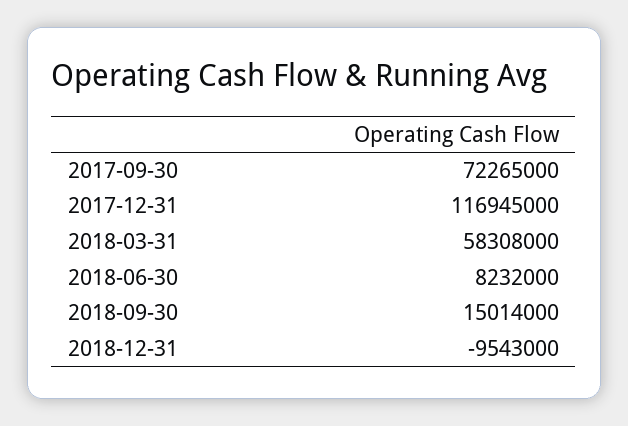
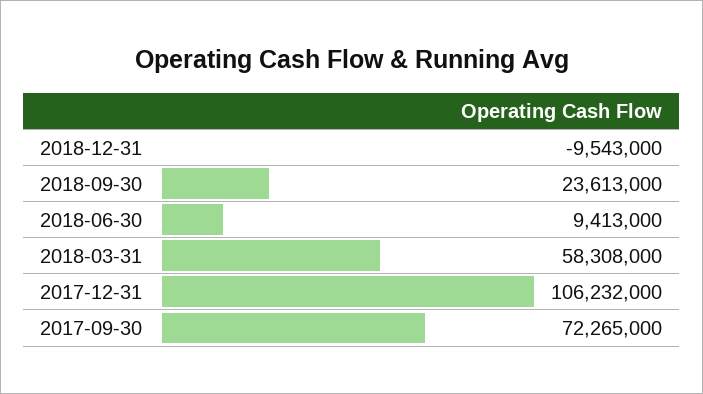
2017-12-31: 116945000 -> 106232000
2018-06-30: 8232000 -> 9413000
2018-09-30: 15014000 -> 23613000

